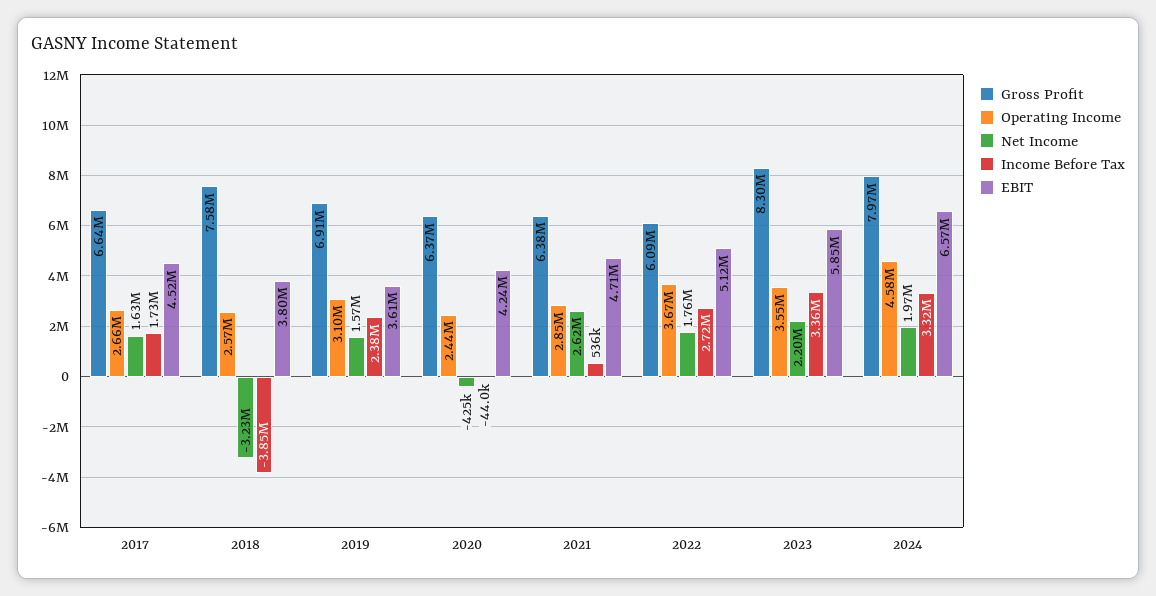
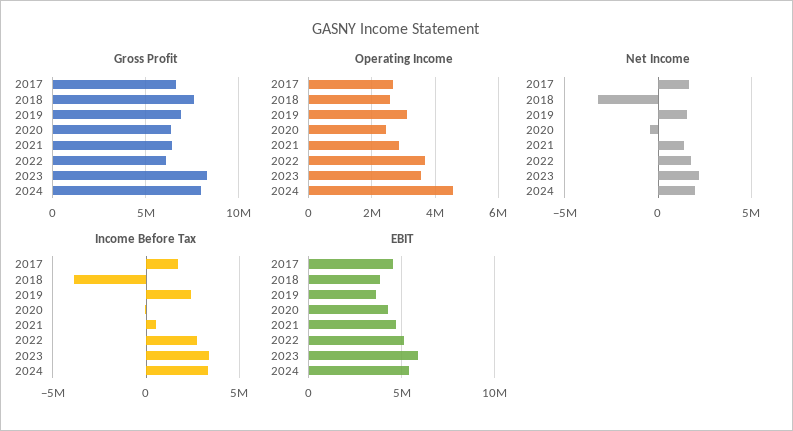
Net Income, 2021: 2620000 -> 1500000
EBIT, 2024: 6570000 -> 5500000

